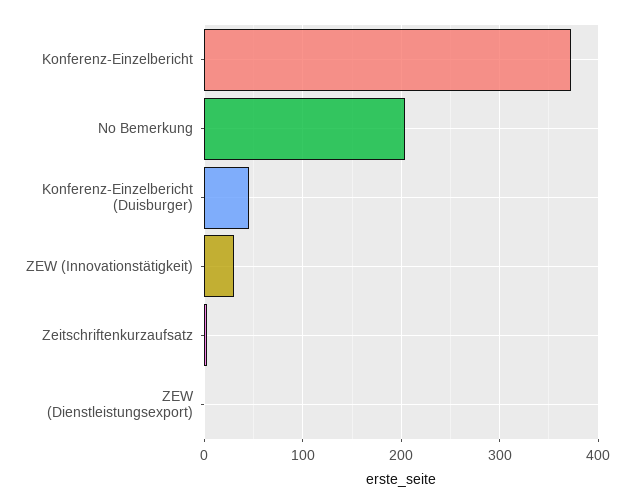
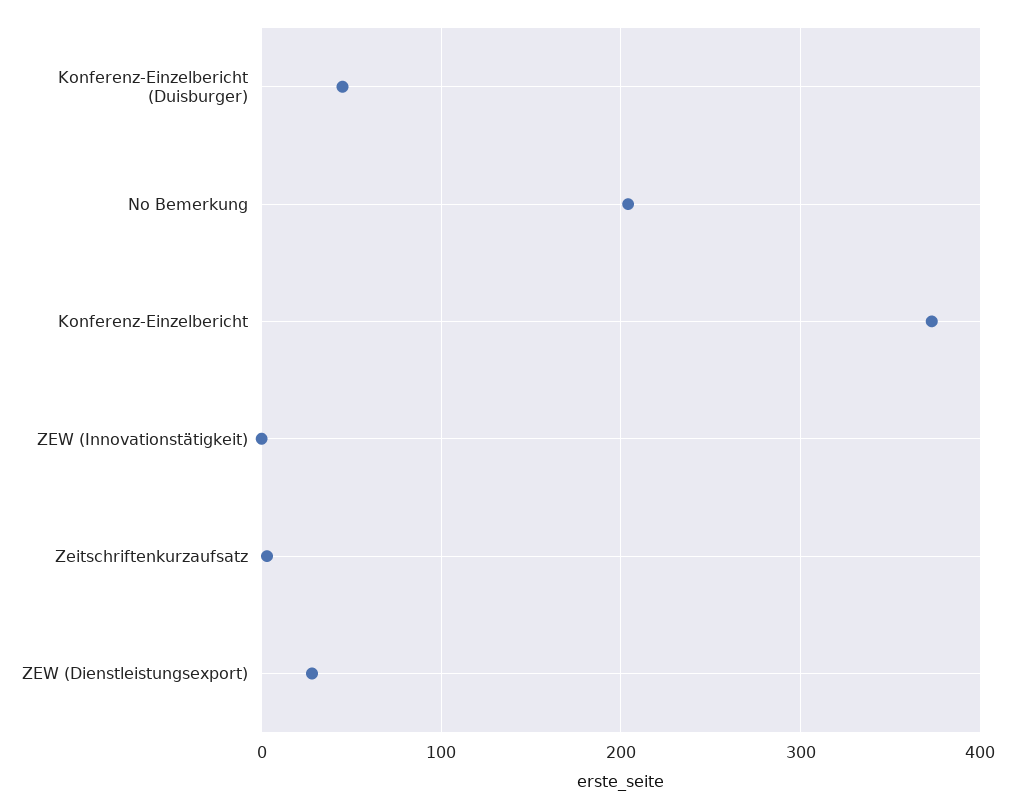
ZEW (Innovationstätigkeit): 30 -> 0
ZEW (Dienstleistungsexport): 0 -> 30

